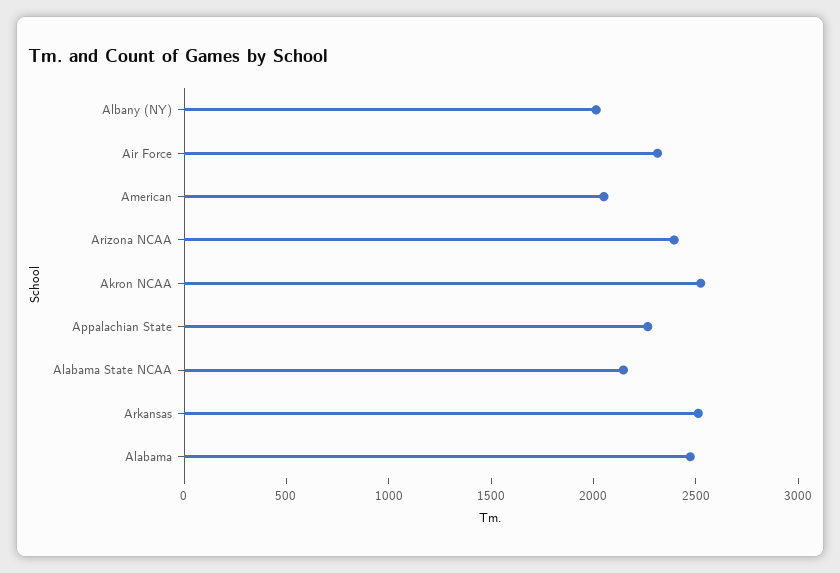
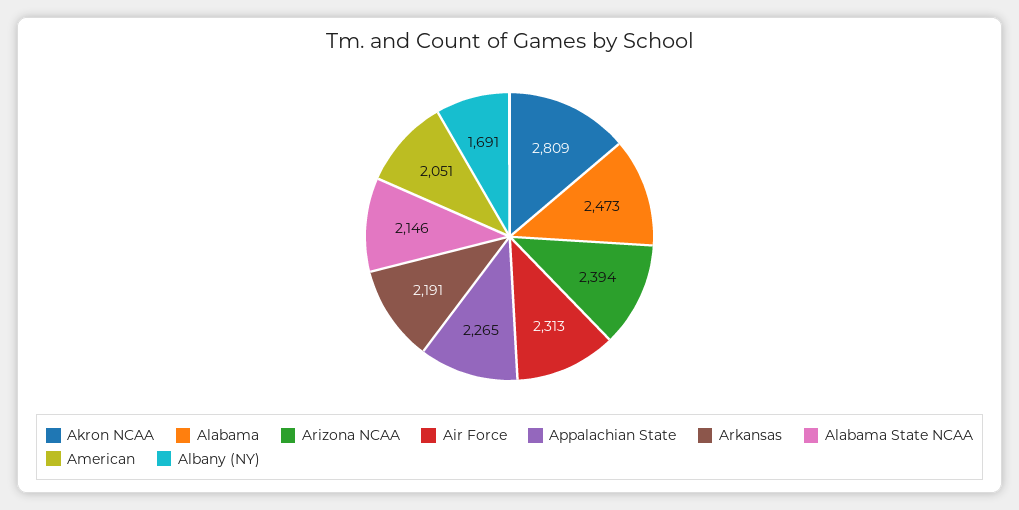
Albany (NY): 2000 -> 1691
Akron NCAA: 2500 -> 2809
Arkansas: 2500 -> 2191

